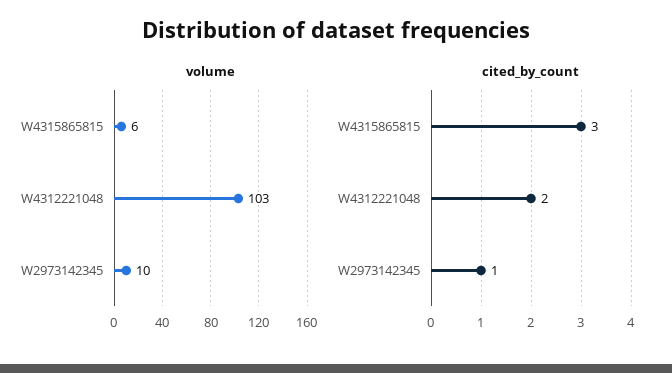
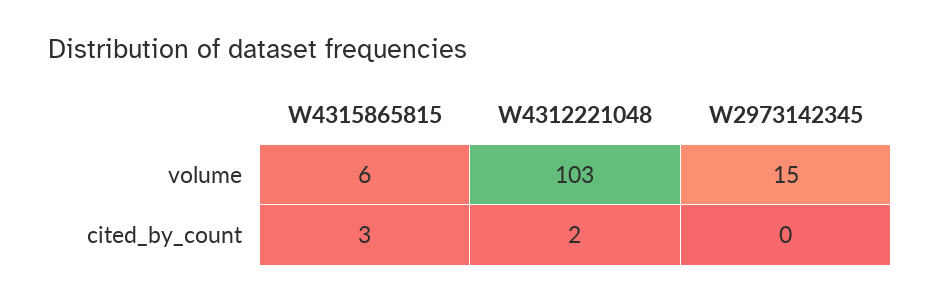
volume, W2973142345: 10 -> 15
cited_by_count, W2973142345: 1 -> 0

